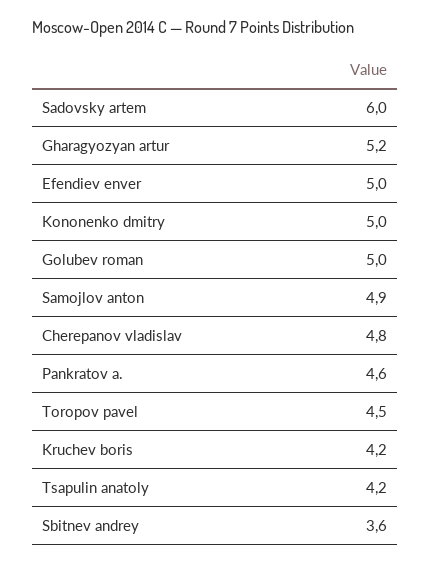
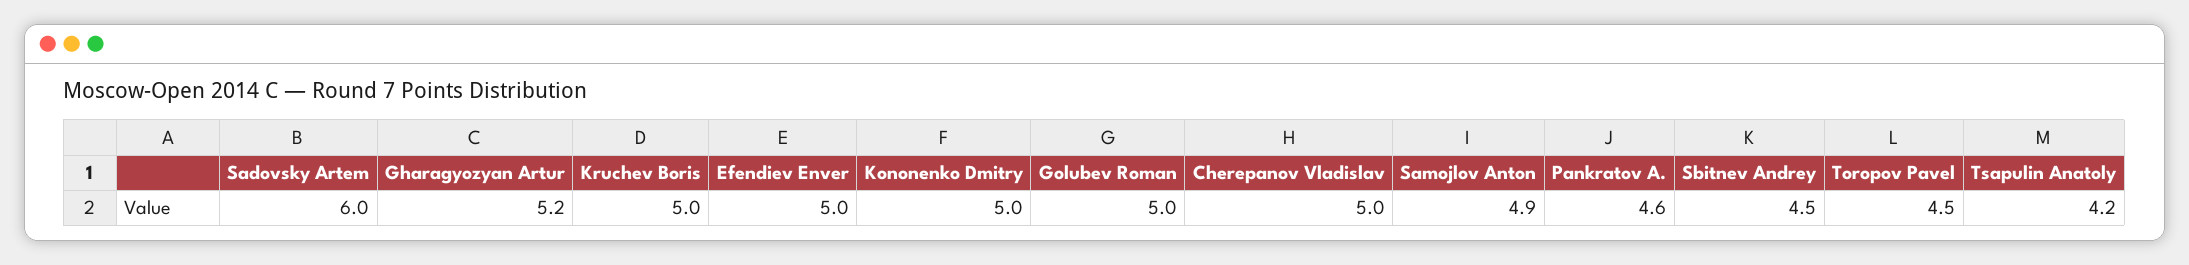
Cherepanov vladislav: 4.8 -> 5
Kruchev boris: 4.2 -> 5
Sbitnev andrey: 3.6 -> 4.5

